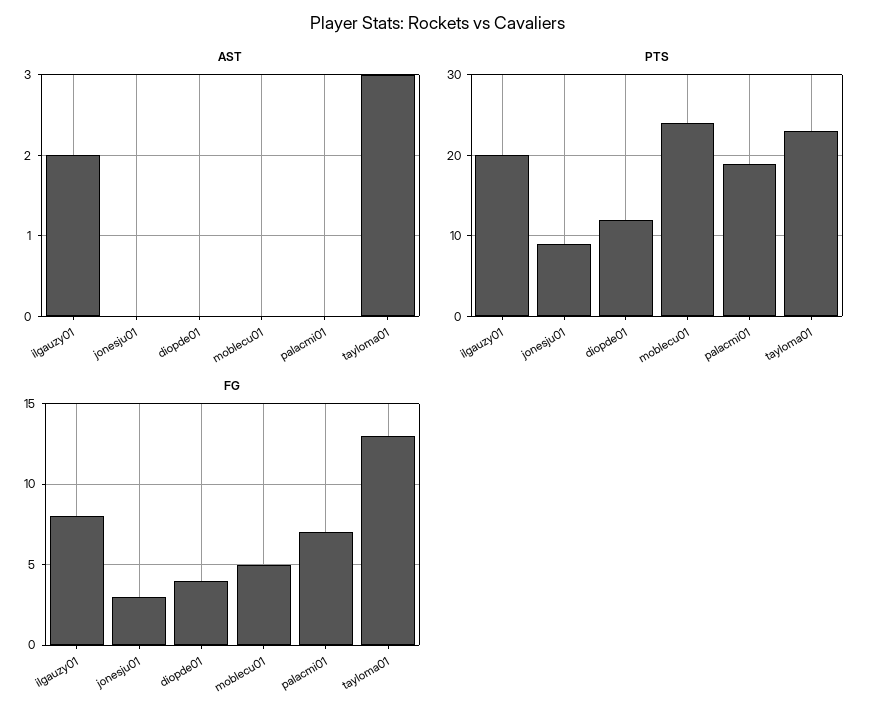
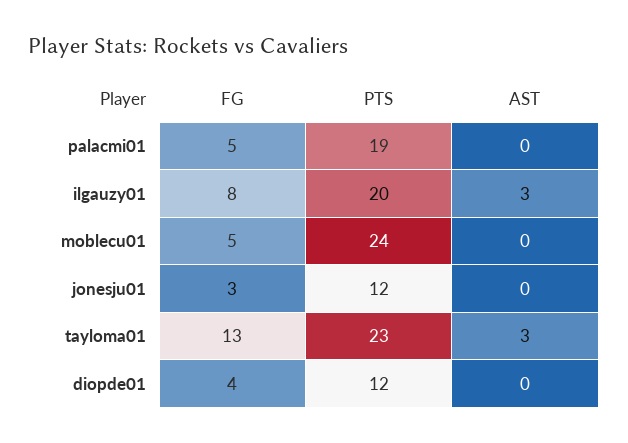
AST, ilgauzy01: 2 -> 3
PTS, jonesju01: 9 -> 12
FG, palacmi01: 7 -> 5

